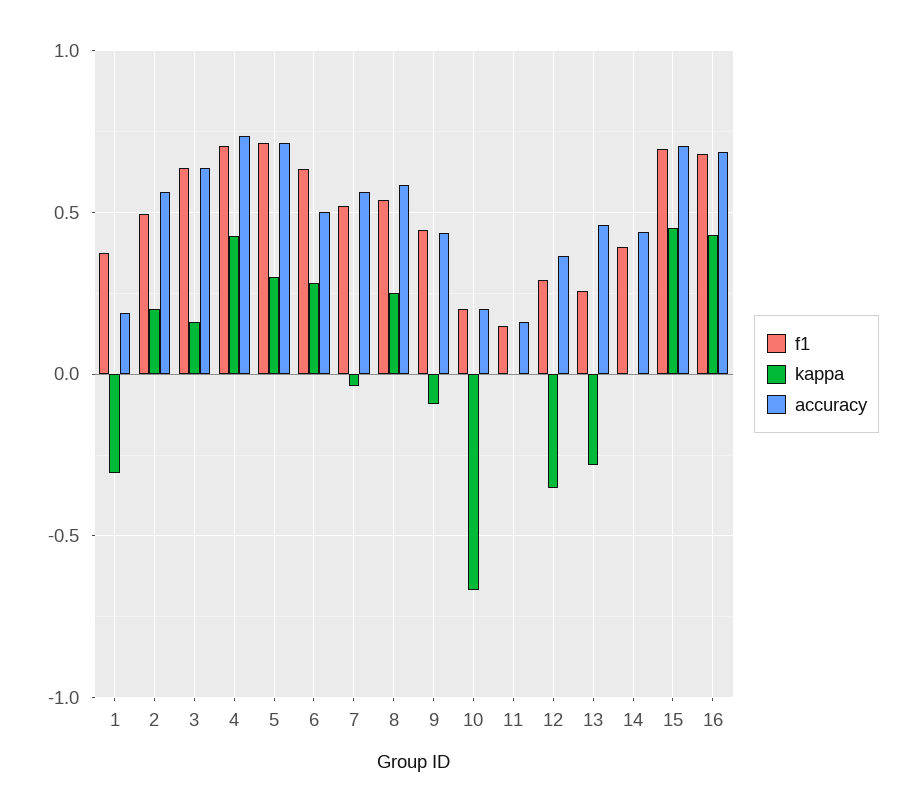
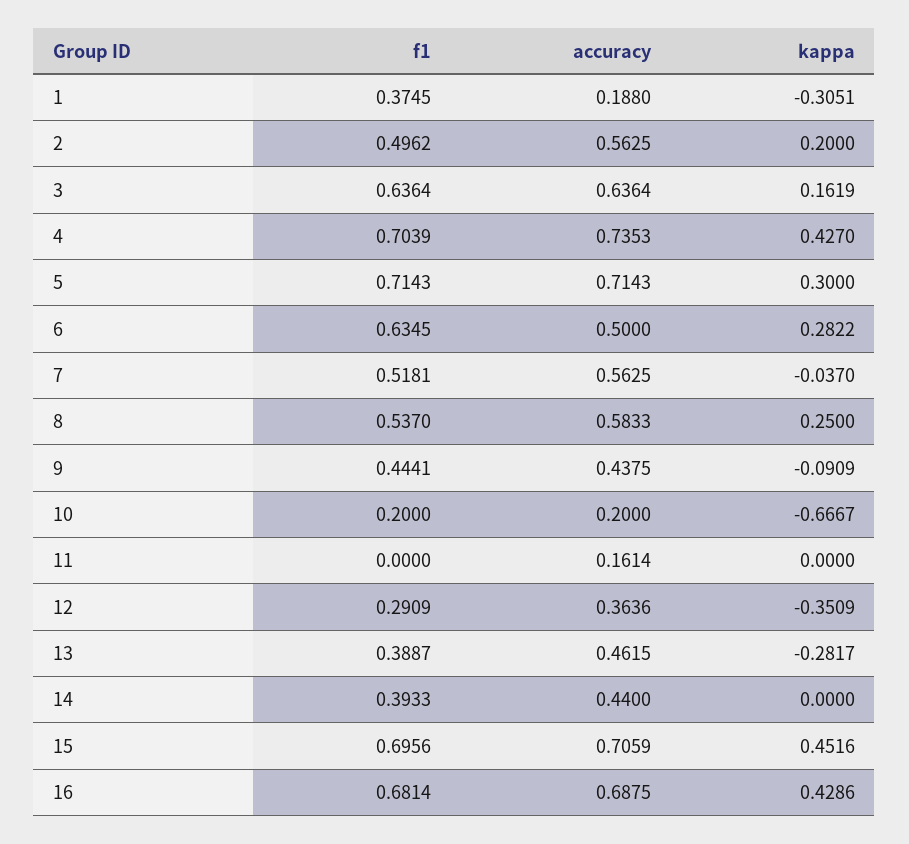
f1, 11: 0.15 -> 0
f1, 13: 0.25 -> 0.3887

